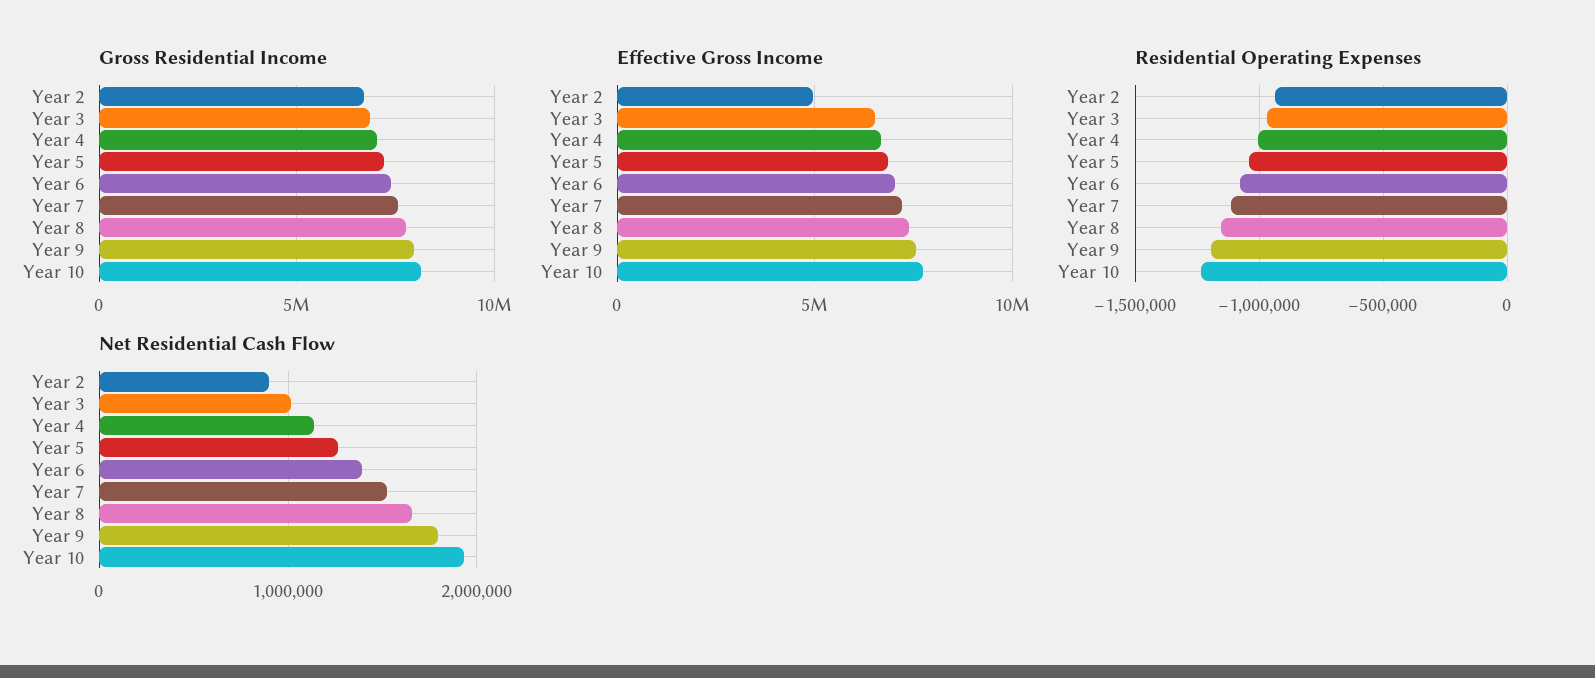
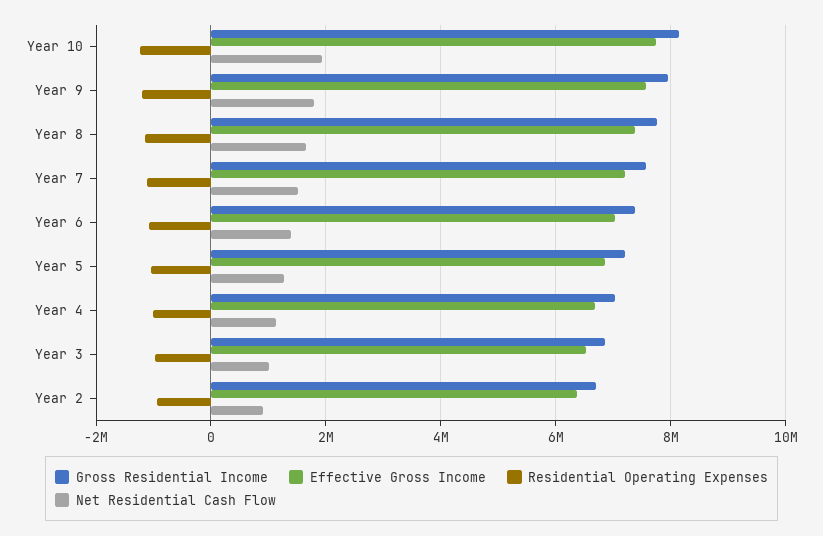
Effective Gross Income, Year 2: 5000000 -> 6400000

